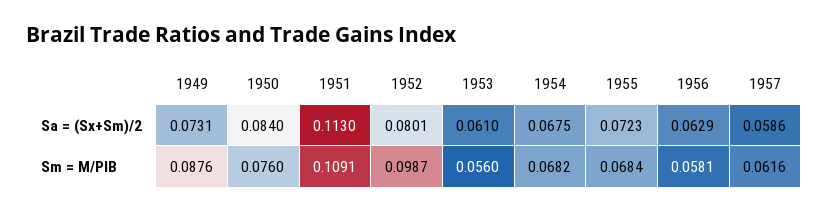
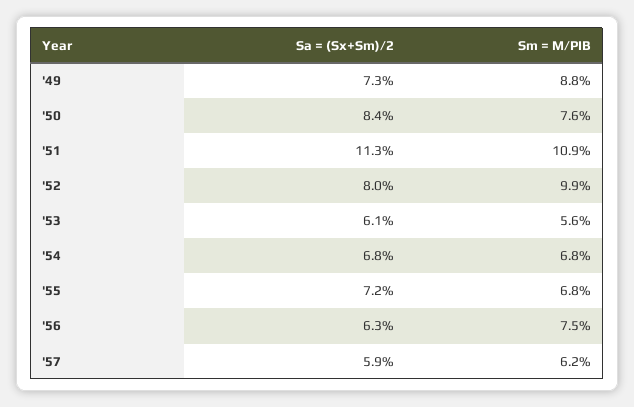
1956, Sm = M/PIB: 0.0581 -> 0.075

